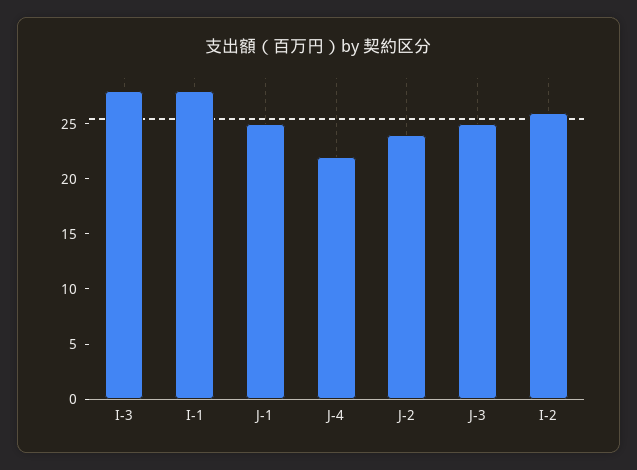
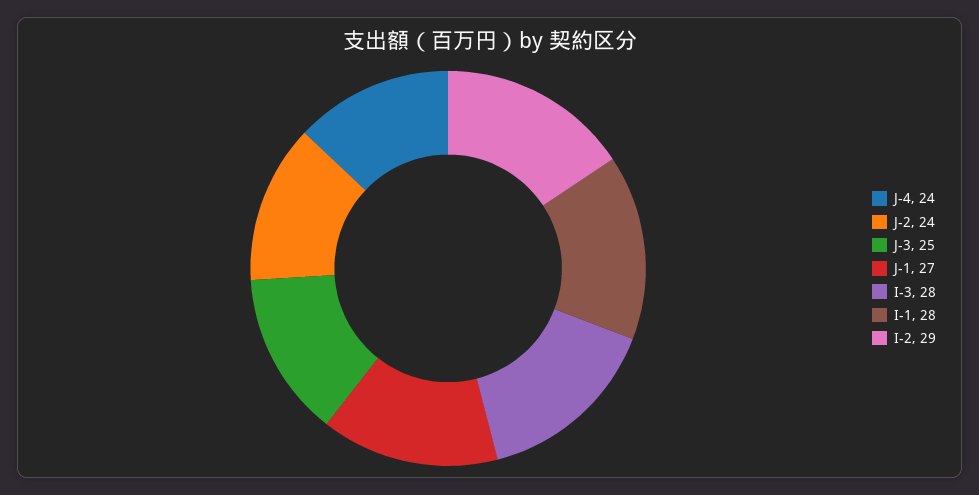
J-1: 25 -> 27
J-4: 22 -> 24
I-2: 26 -> 29

